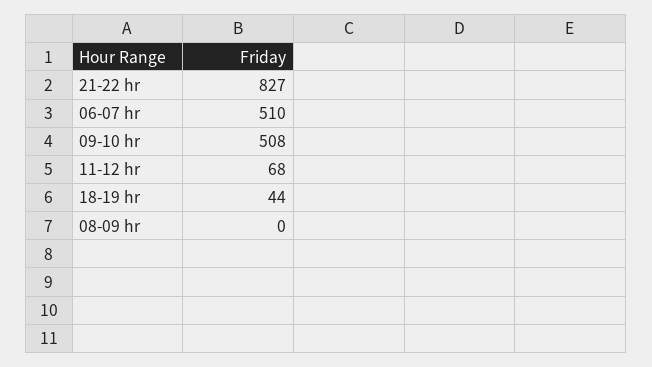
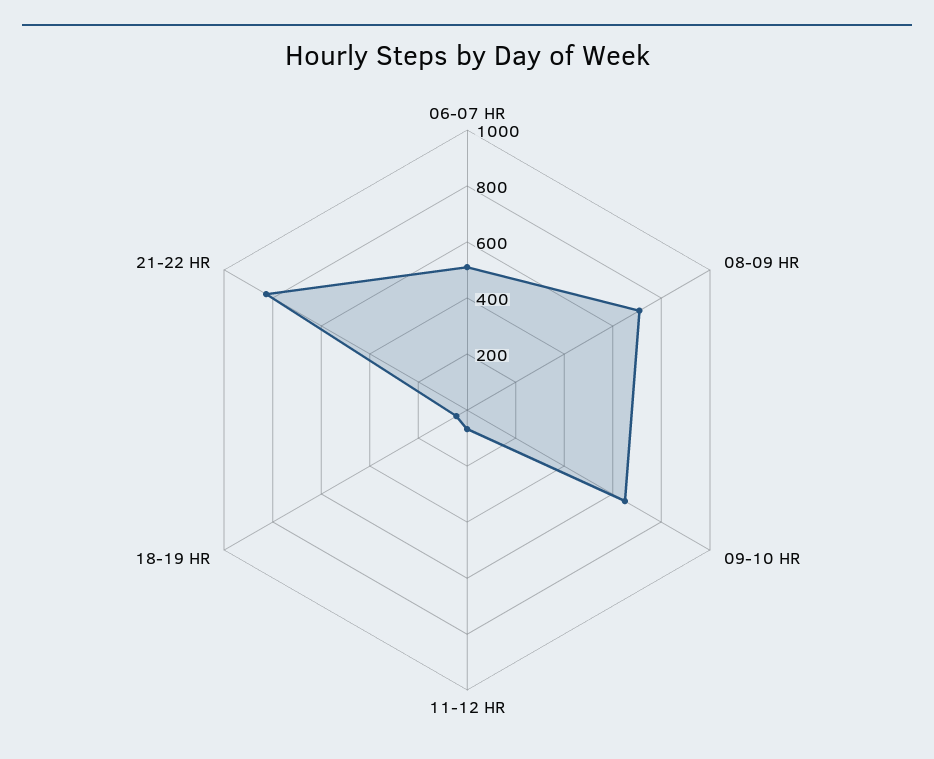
09-10 hr: 508 -> 650
08-09 hr: 0 -> 700

